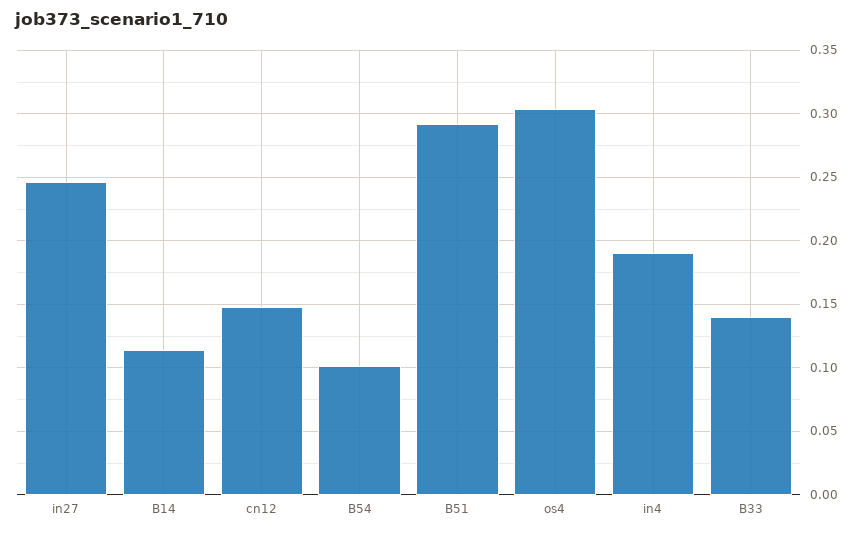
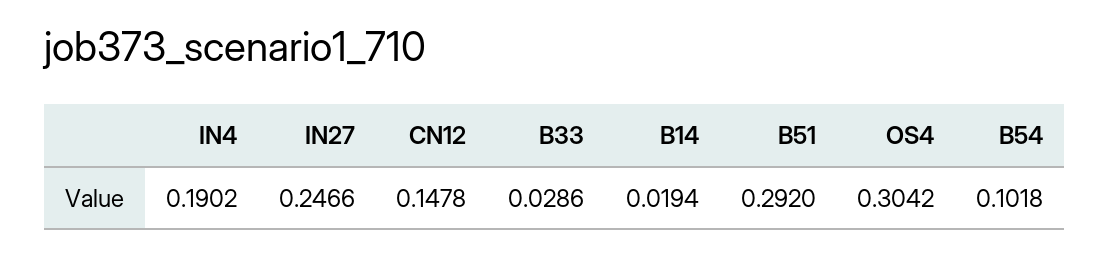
B14: 0.115 -> 0.0194
B33: 0.14 -> 0.0286

